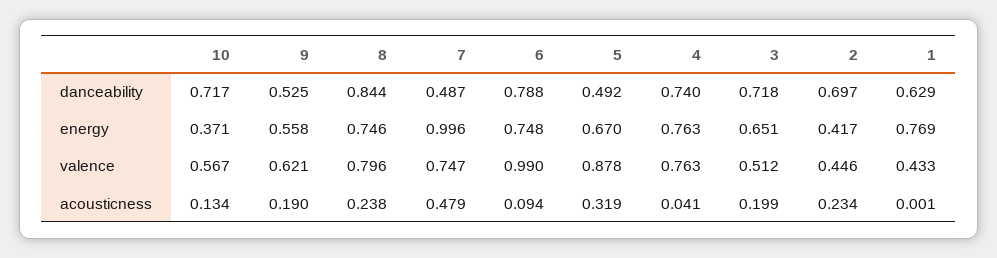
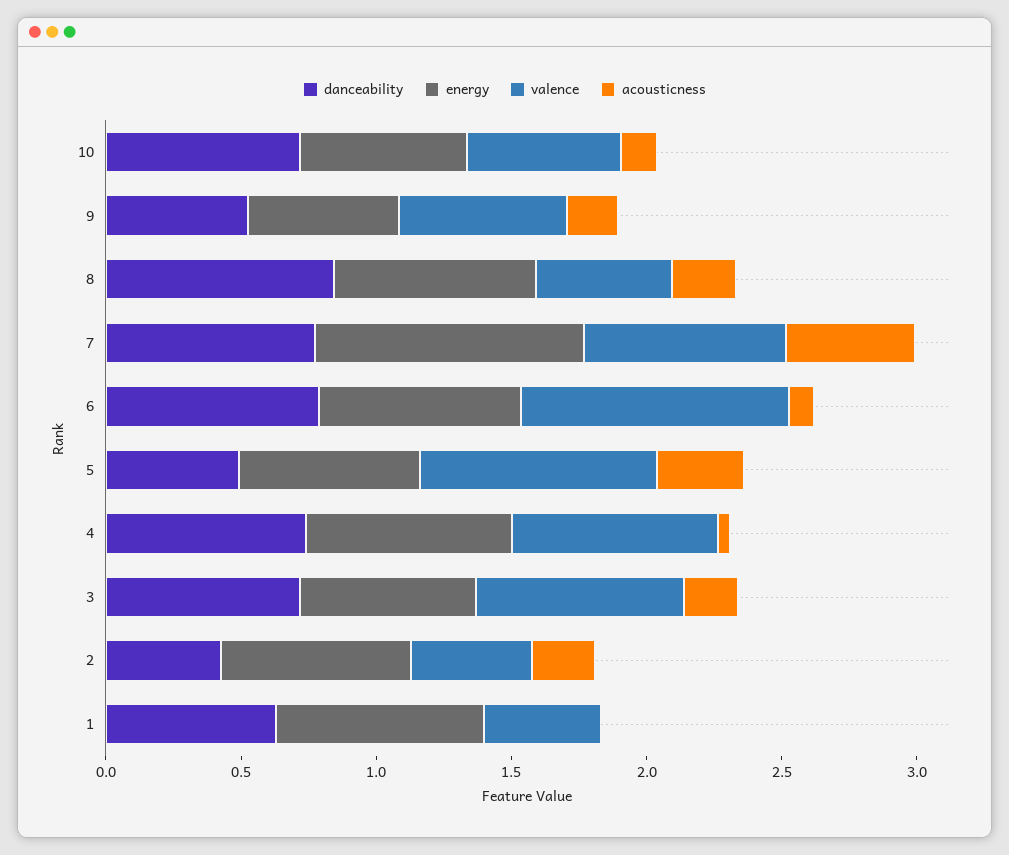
danceability, 7: 0.487 -> 0.8
danceability, 2: 0.697 -> 0.4
energy, 10: 0.371 -> 0.6
energy, 2: 0.417 -> 0.7
valence, 8: 0.796 -> 0.5
valence, 3: 0.512 -> 0.8

